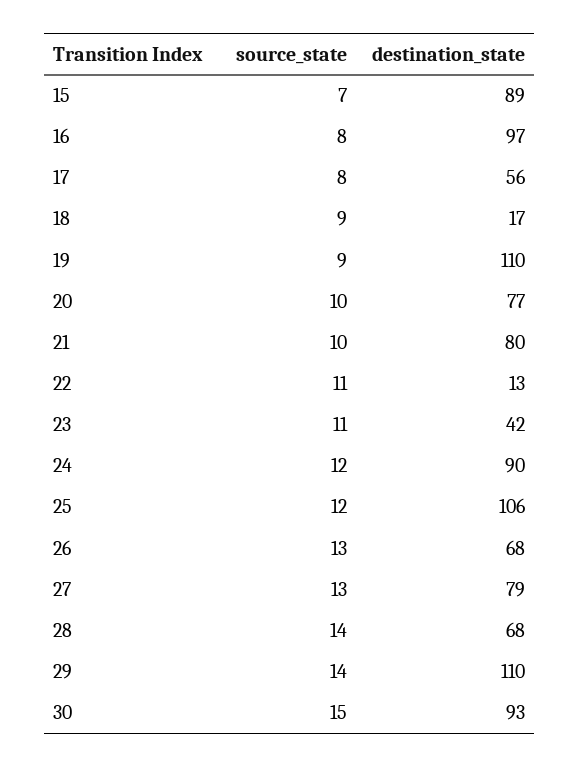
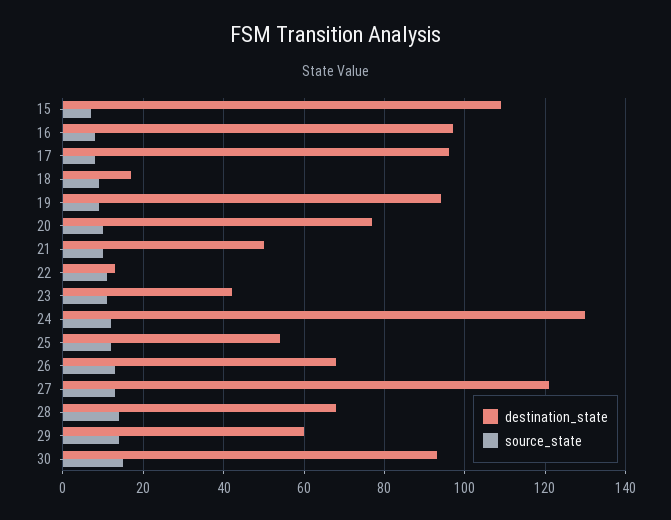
destination_state, 15: 89 -> 110
destination_state, 17: 56 -> 95
destination_state, 19: 110 -> 95
destination_state, 21: 80 -> 50
destination_state, 24: 90 -> 130
destination_state, 25: 106 -> 55
destination_state, 27: 79 -> 120
destination_state, 29: 110 -> 60

